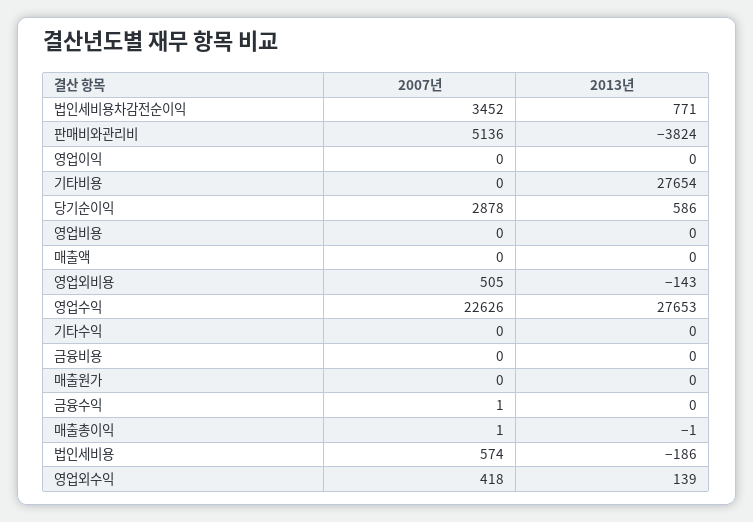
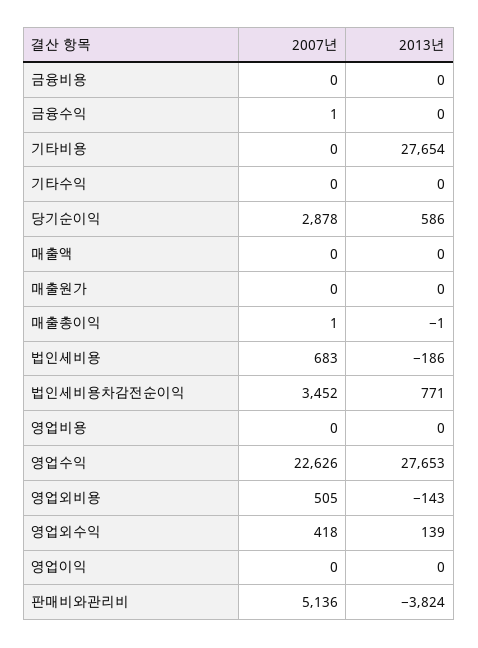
2007년, 법인세비용: 574 -> 683

